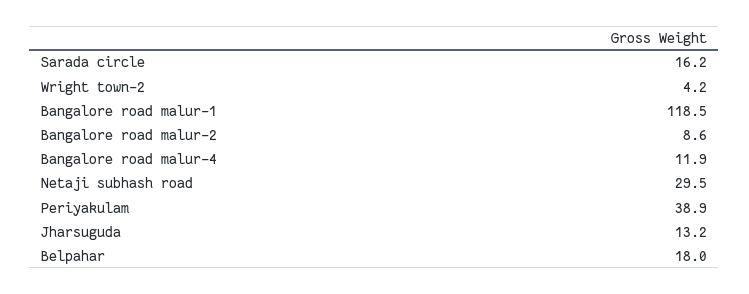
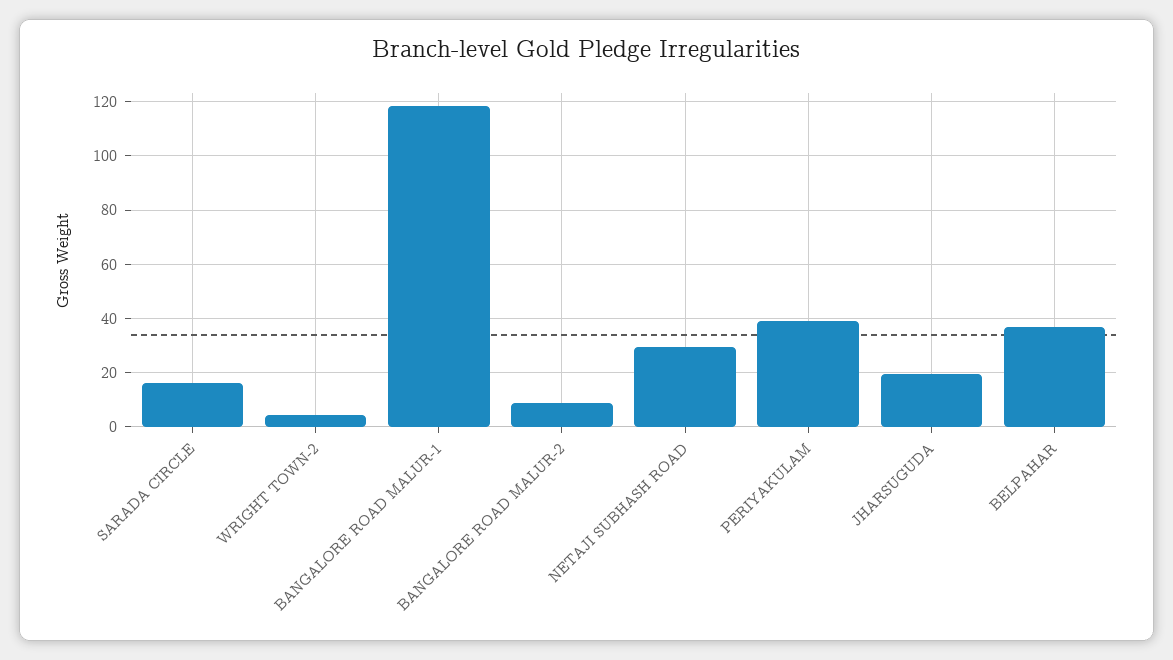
Bangalore road malur-4: 11.9 -> none
Jharsuguda: 13.2 -> 20
Belpahar: 18 -> 37.5

